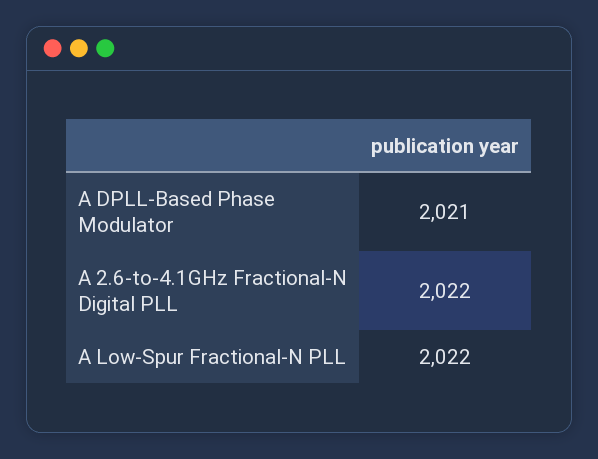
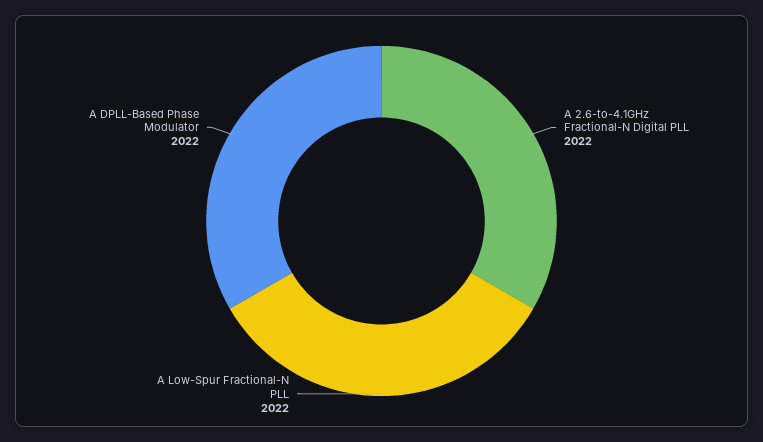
A DPLL-Based Phase Modulator: 2021 -> 2022

